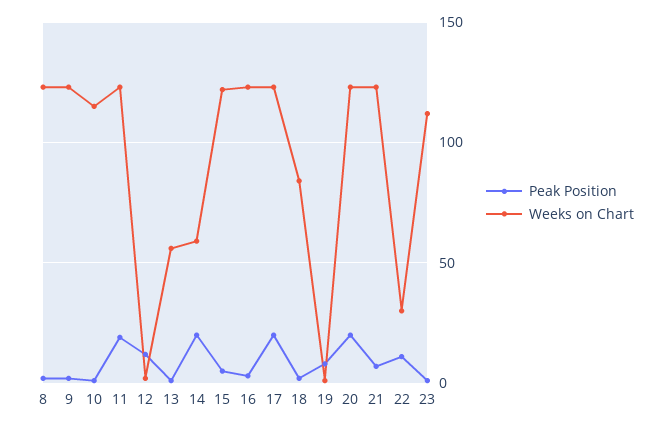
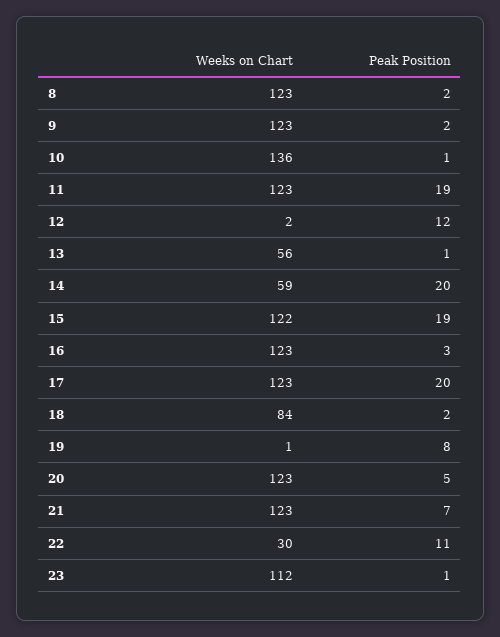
Weeks on Chart, 10: 115 -> 136
Peak Position, 15: 5 -> 19
Peak Position, 20: 20 -> 5

